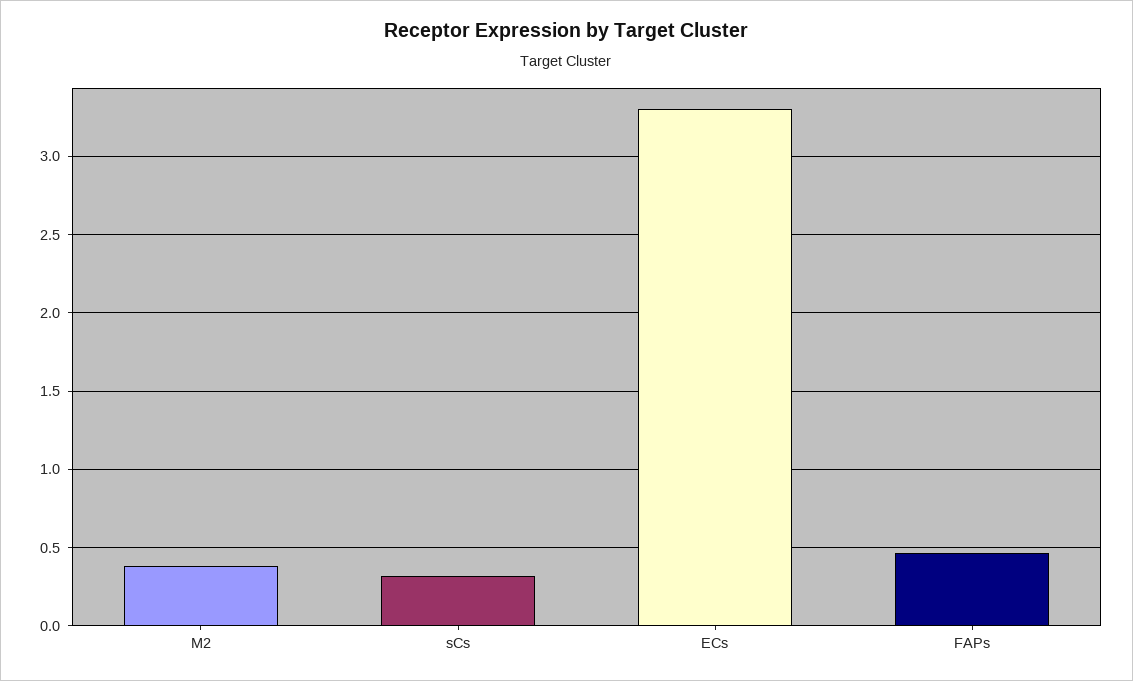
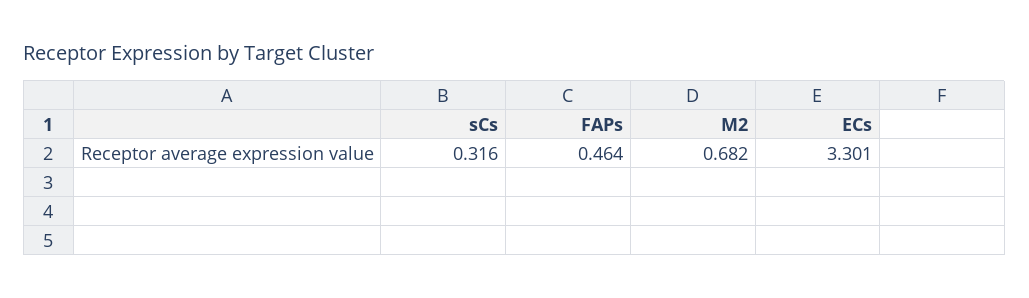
M2: 0.4 -> 0.682

